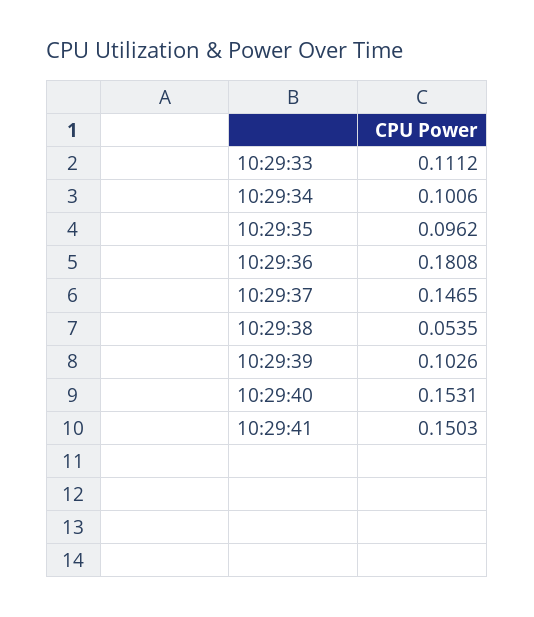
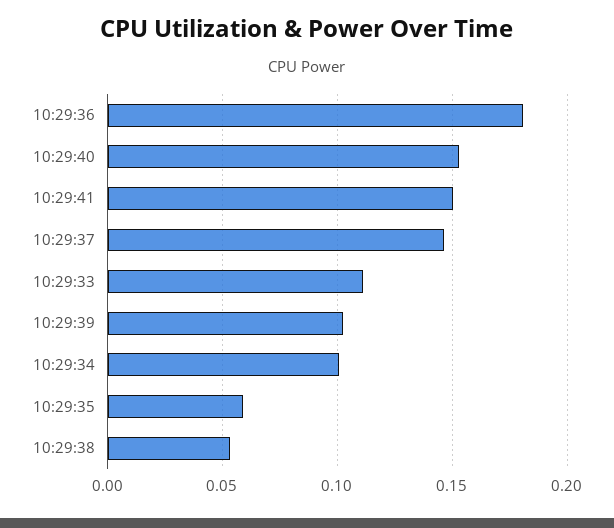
10:29:35: 0.0962 -> 0.06

